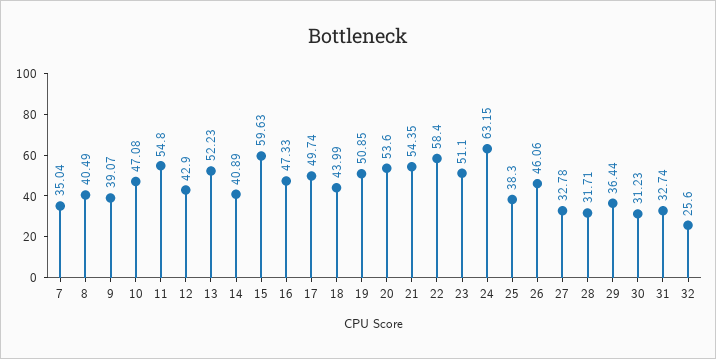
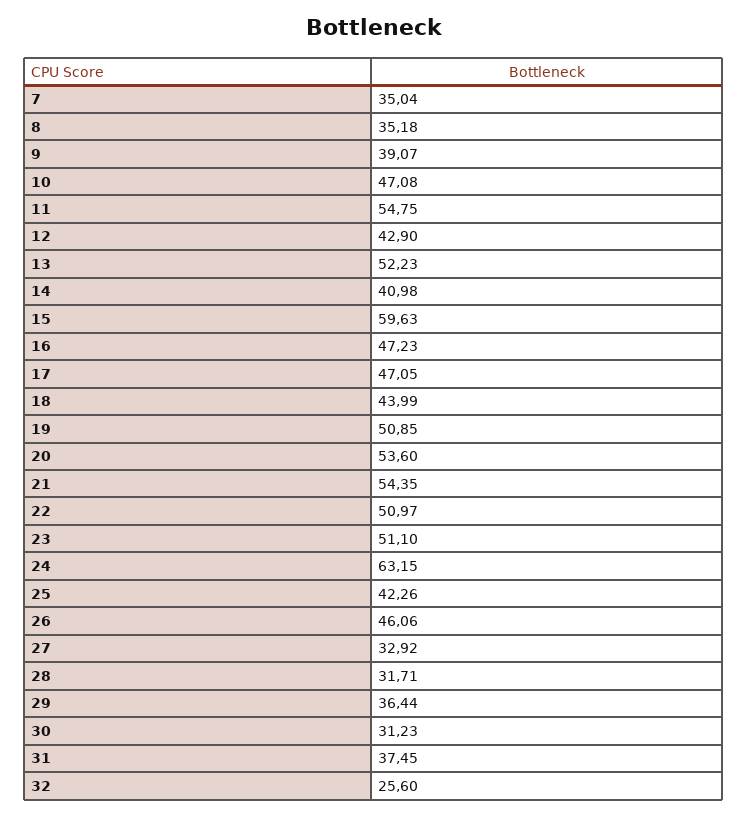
8: 40.49 -> 35.18
11: 54.8 -> 54.75
14: 40.89 -> 40.98
16: 47.33 -> 47.23
17: 49.74 -> 47.05
22: 58.4 -> 50.97
25: 38.3 -> 42.26
27: 32.78 -> 32.92
31: 32.74 -> 37.45

